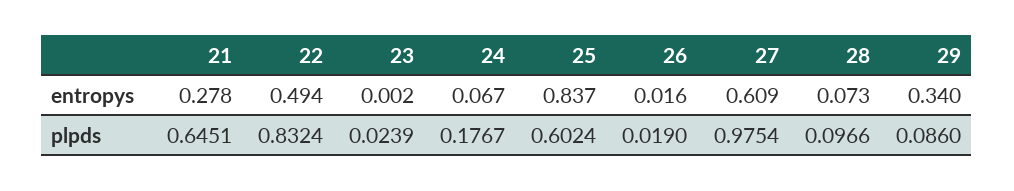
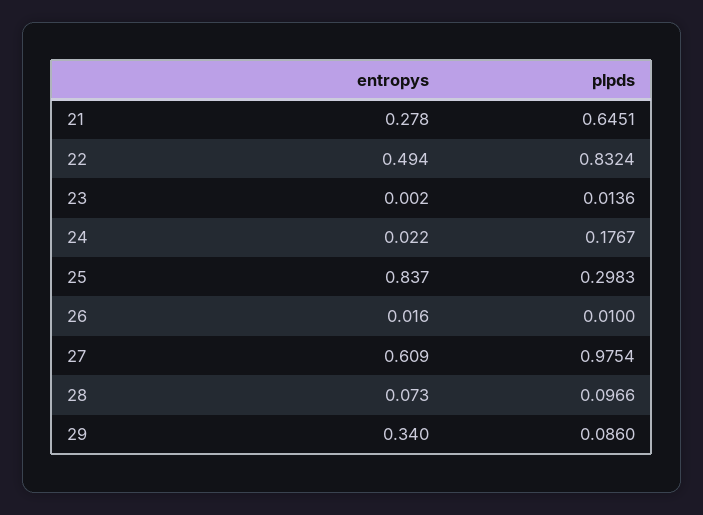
24, entropys: 0.067 -> 0.022
23, plpds: 0.0239 -> 0.0136
25, plpds: 0.6024 -> 0.2983
26, plpds: 0.019 -> 0.01

